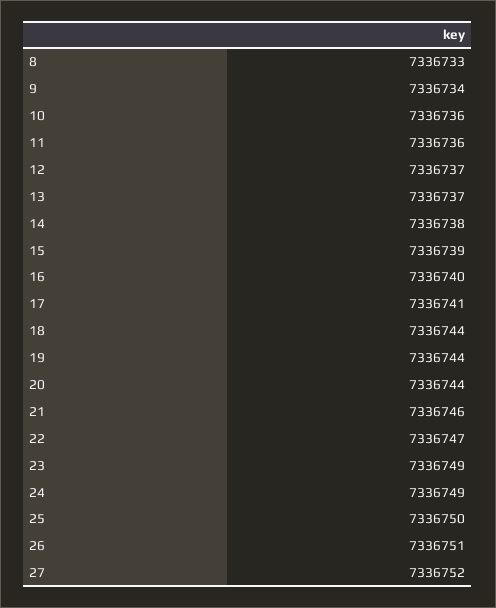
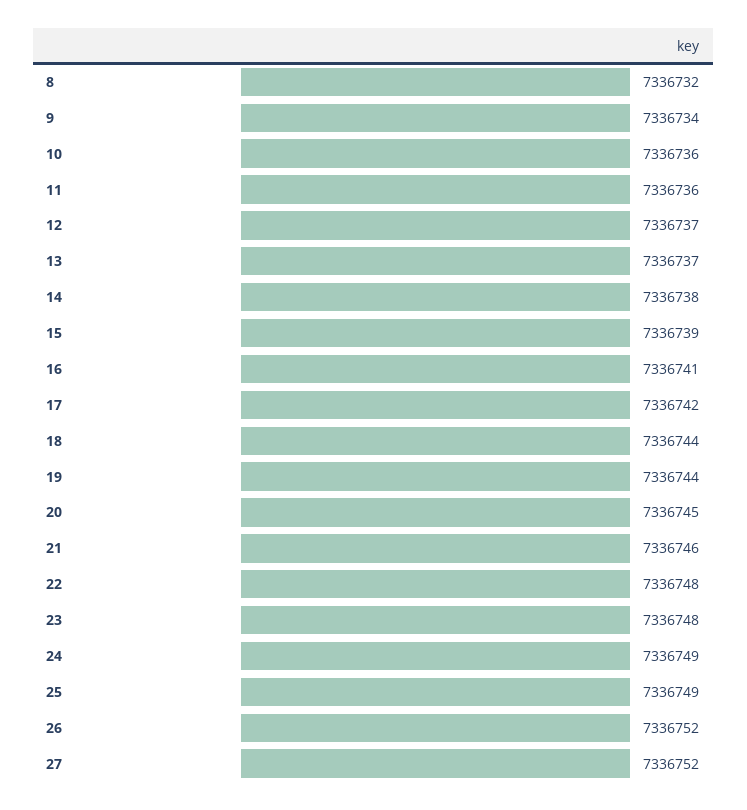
8: 7336733 -> 7336732
16: 7336740 -> 7336741
17: 7336741 -> 7336742
20: 7336744 -> 7336745
22: 7336747 -> 7336748
23: 7336749 -> 7336748
25: 7336750 -> 7336749
26: 7336751 -> 7336752

